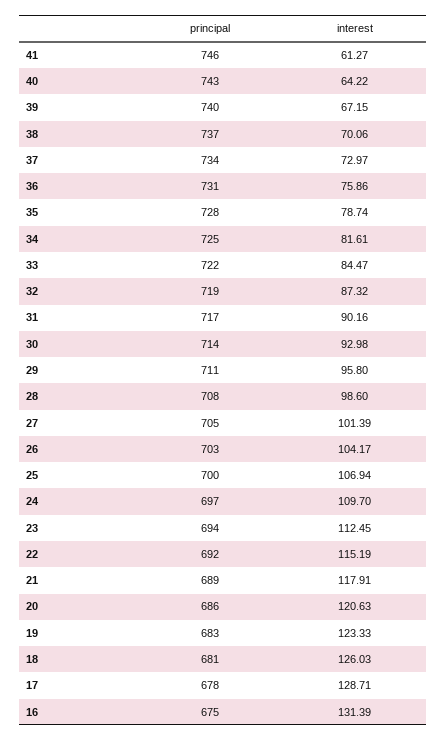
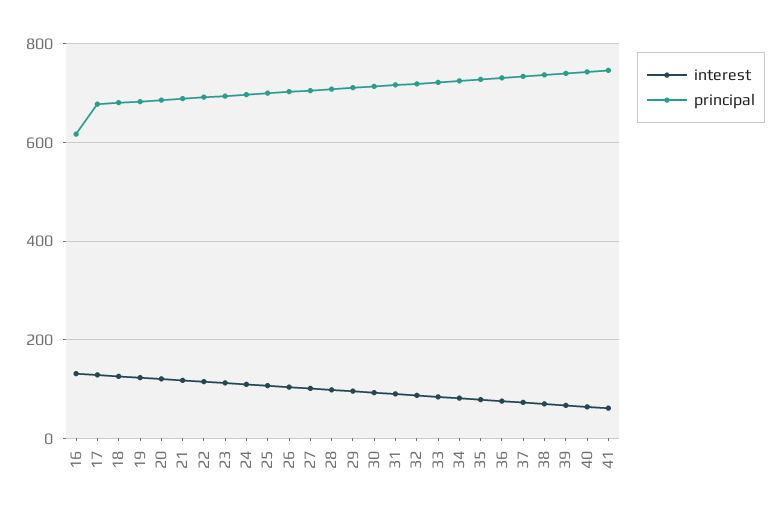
principal, 16: 675 -> 620

